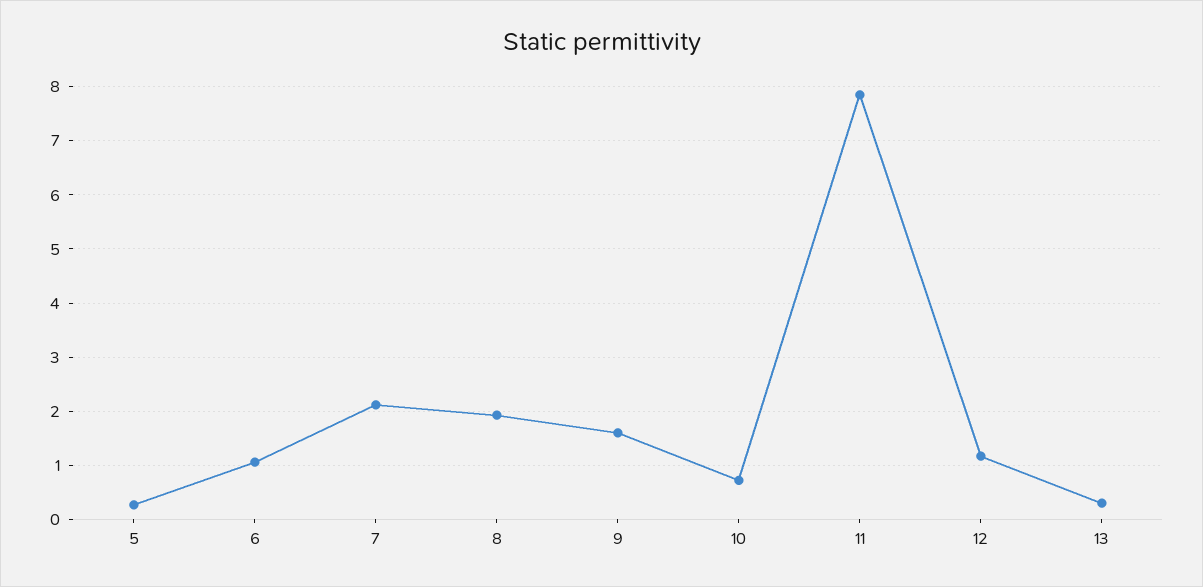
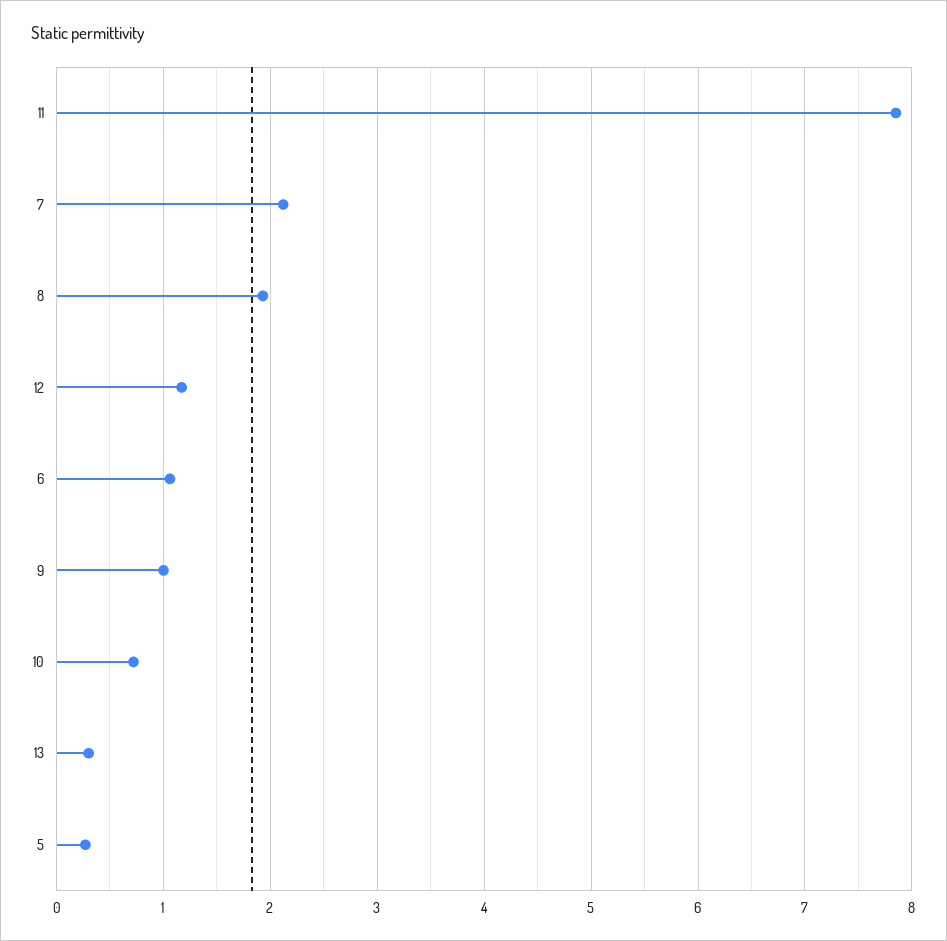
9: 1.6 -> 1

